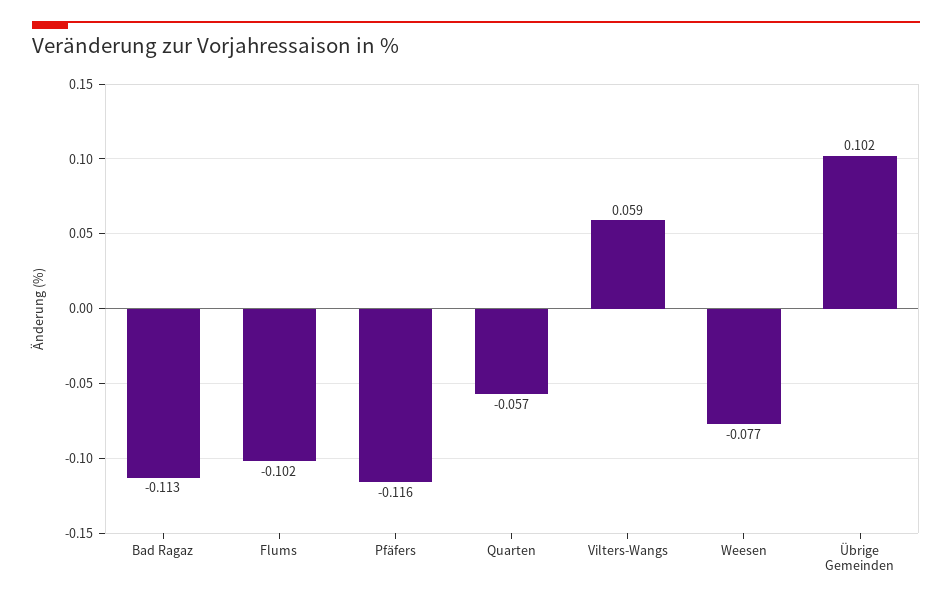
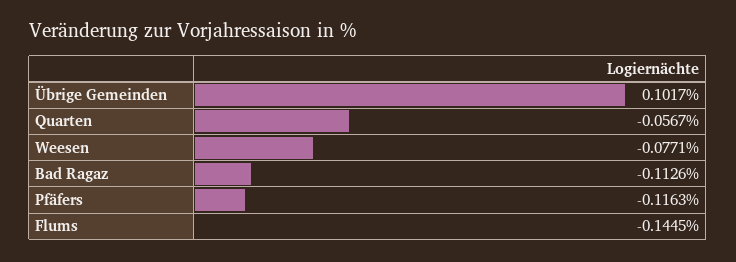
Flums: -0.102 -> -0.1445
Vilters-Wangs: 0.059 -> none

